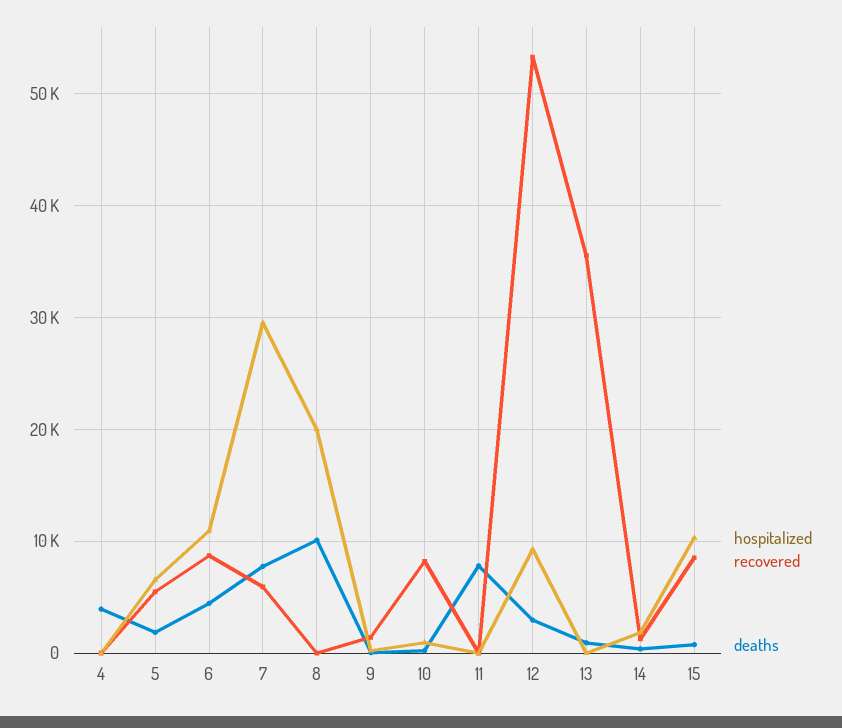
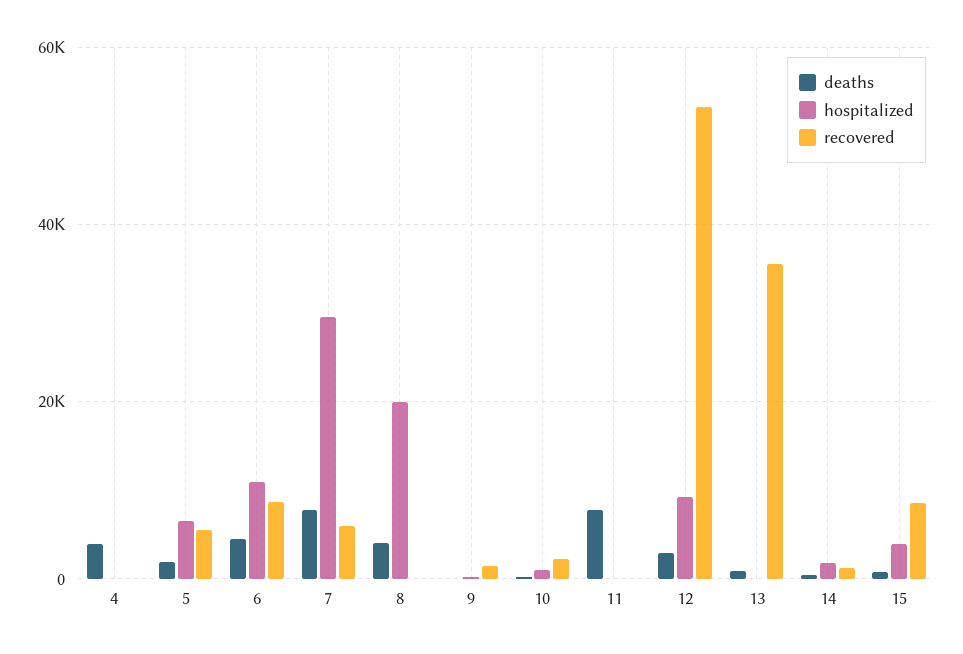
deaths, 8: 10000 -> 4000
recovered, 10: 8000 -> 2000
hospitalized, 15: 10000 -> 4000

